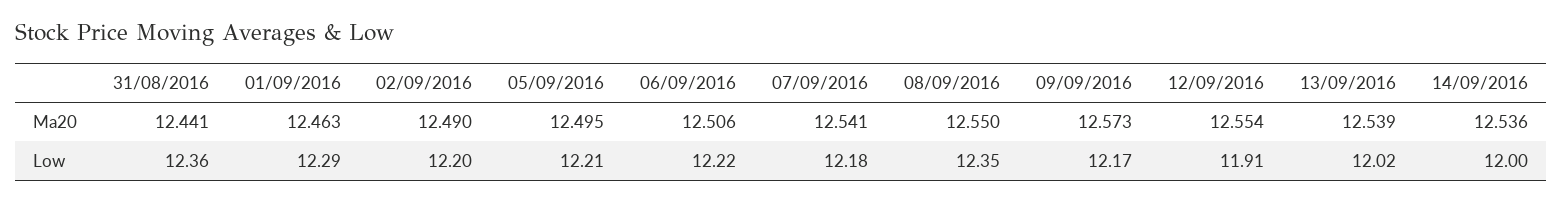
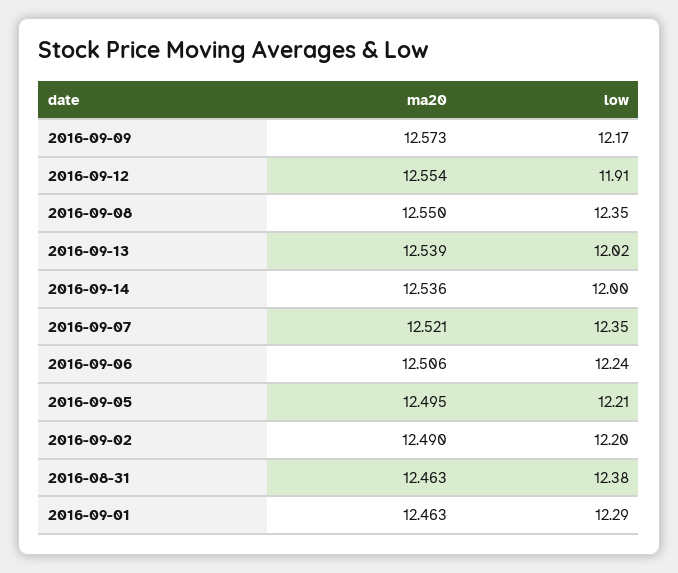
31/08/2016, Ma20: 12.441 -> 12.463
07/09/2016, Ma20: 12.541 -> 12.521
31/08/2016, Low: 12.36 -> 12.38
06/09/2016, Low: 12.22 -> 12.24
07/09/2016, Low: 12.18 -> 12.35

